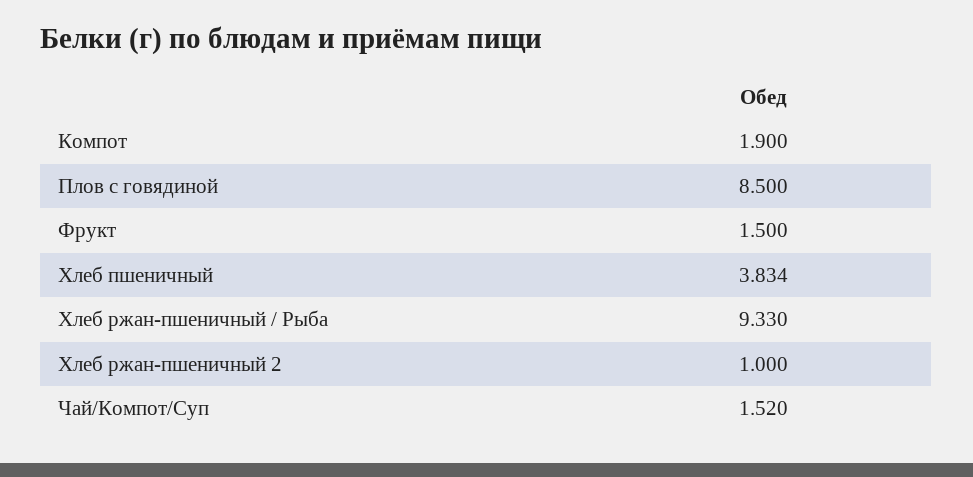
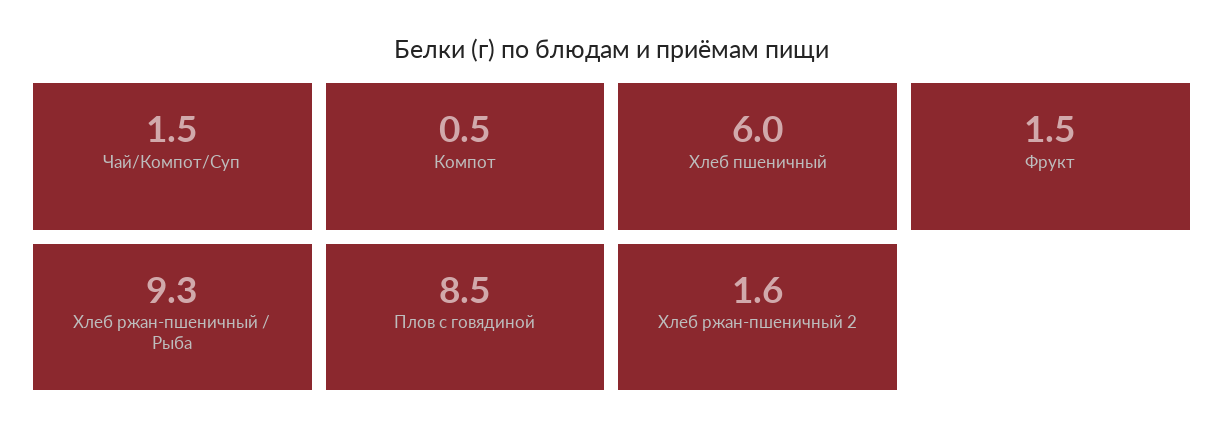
Компот: 1.9 -> 0.5
Хлеб пшеничный: 3.834 -> 6
Хлеб ржан-пшеничный 2: 1 -> 1.6

